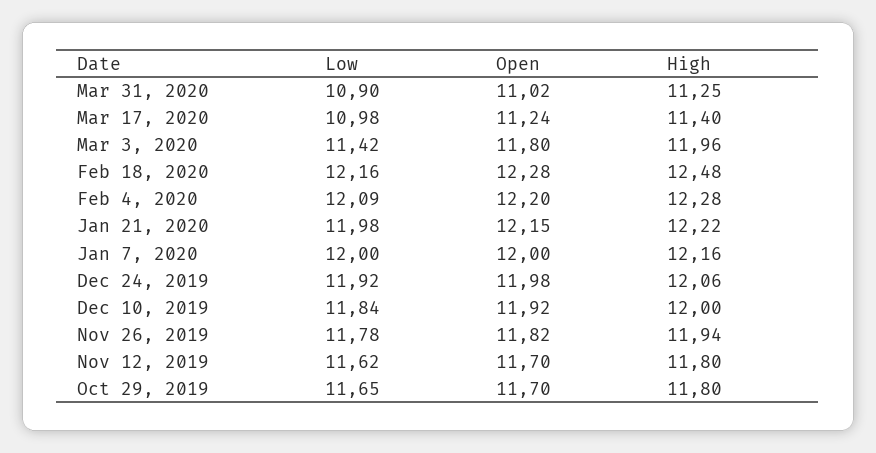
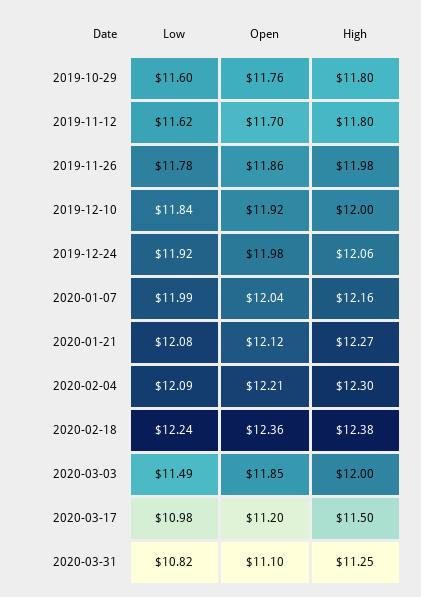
Low, Mar 31, 2020: 10.9 -> 10.82
Open, Mar 31, 2020: 11.02 -> 11.1
Open, Mar 17, 2020: 11.24 -> 11.2
High, Mar 17, 2020: 11.4 -> 11.5
Low, Mar 3, 2020: 11.42 -> 11.49
Open, Mar 3, 2020: 11.8 -> 11.85
High, Mar 3, 2020: 11.96 -> 12
Low, Feb 18, 2020: 12.16 -> 12.24
Open, Feb 18, 2020: 12.28 -> 12.36
High, Feb 18, 2020: 12.48 -> 12.38
Open, Feb 4, 2020: 12.2 -> 12.21
High, Feb 4, 2020: 12.28 -> 12.3
Low, Jan 21, 2020: 11.98 -> 12.08
Open, Jan 21, 2020: 12.15 -> 12.12
High, Jan 21, 2020: 12.22 -> 12.27
Low, Jan 7, 2020: 12 -> 11.99
Open, Jan 7, 2020: 12 -> 12.04
Open, Nov 26, 2019: 11.82 -> 11.86
High, Nov 26, 2019: 11.94 -> 11.98
Low, Oct 29, 2019: 11.65 -> 11.6
Open, Oct 29, 2019: 11.7 -> 11.76

